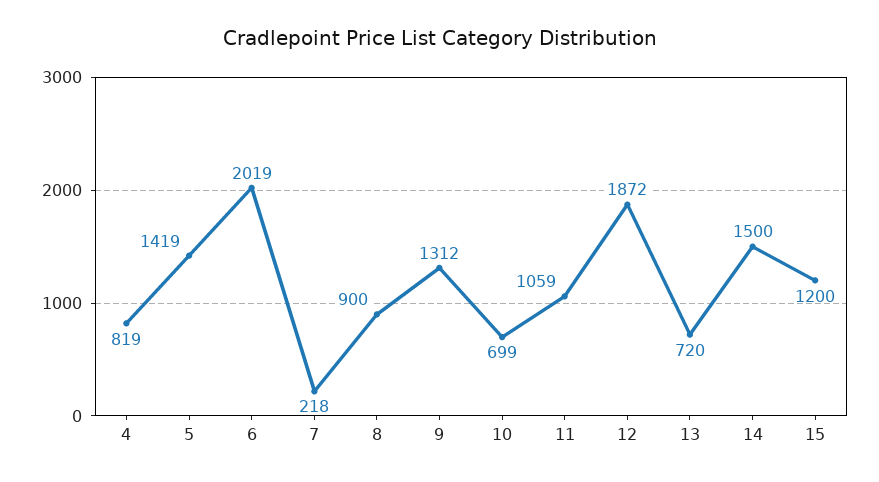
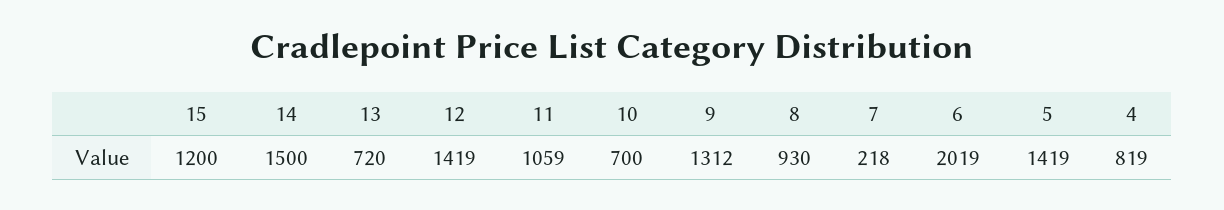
8: 900 -> 930
10: 699 -> 700
12: 1872 -> 1419

